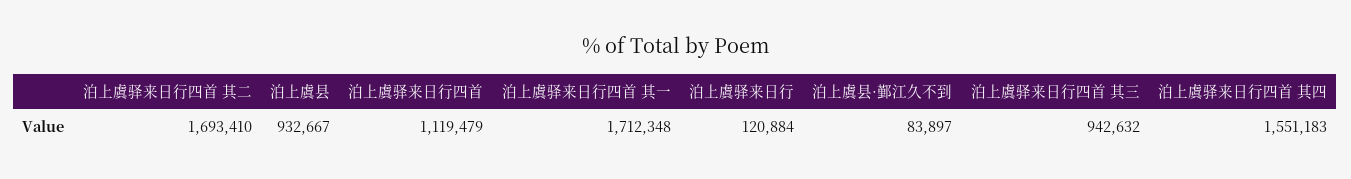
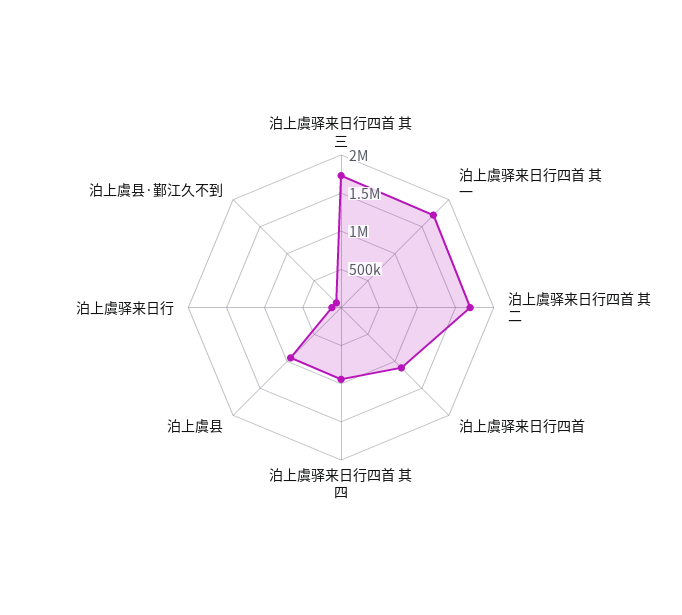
泊上虞驿来日行四首 其三: 942632 -> 1750000
泊上虞驿来日行四首 其四: 1551183 -> 1000000

